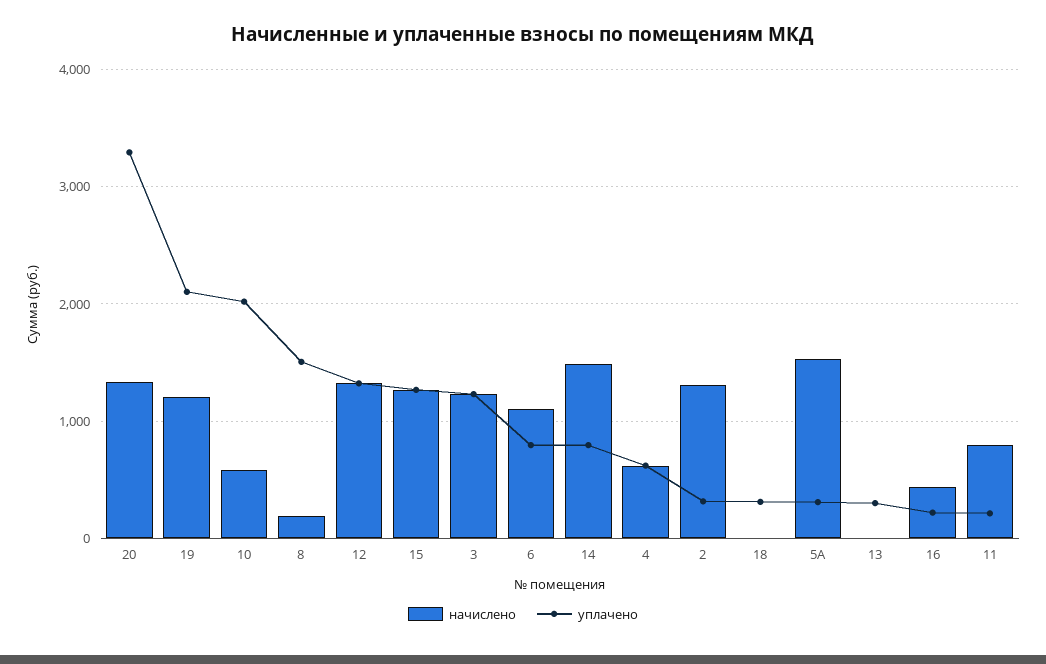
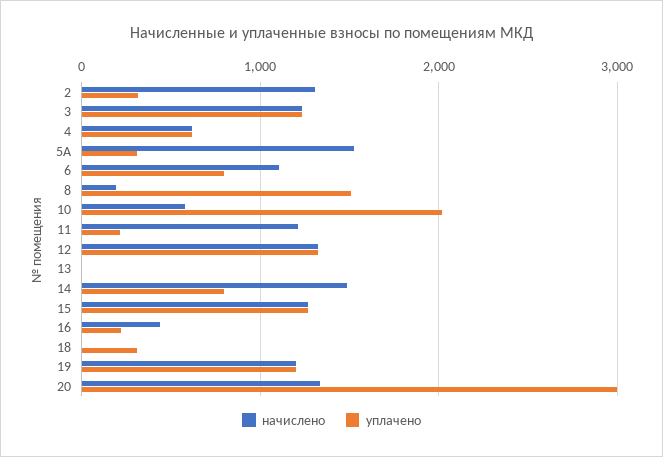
уплачено, 20: 3300 -> 3000
уплачено, 19: 2100 -> 1200
уплачено, 13: 300 -> 0
начислено, 11: 800 -> 1200

